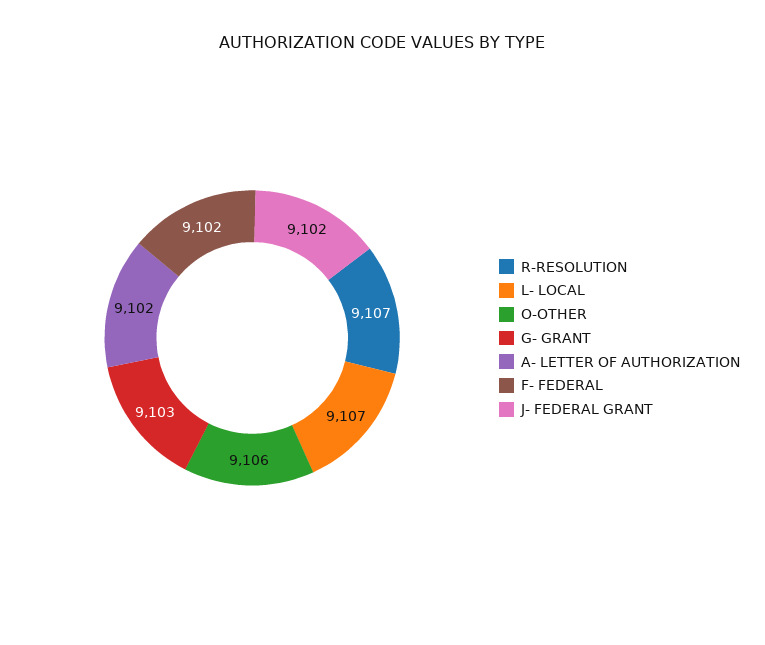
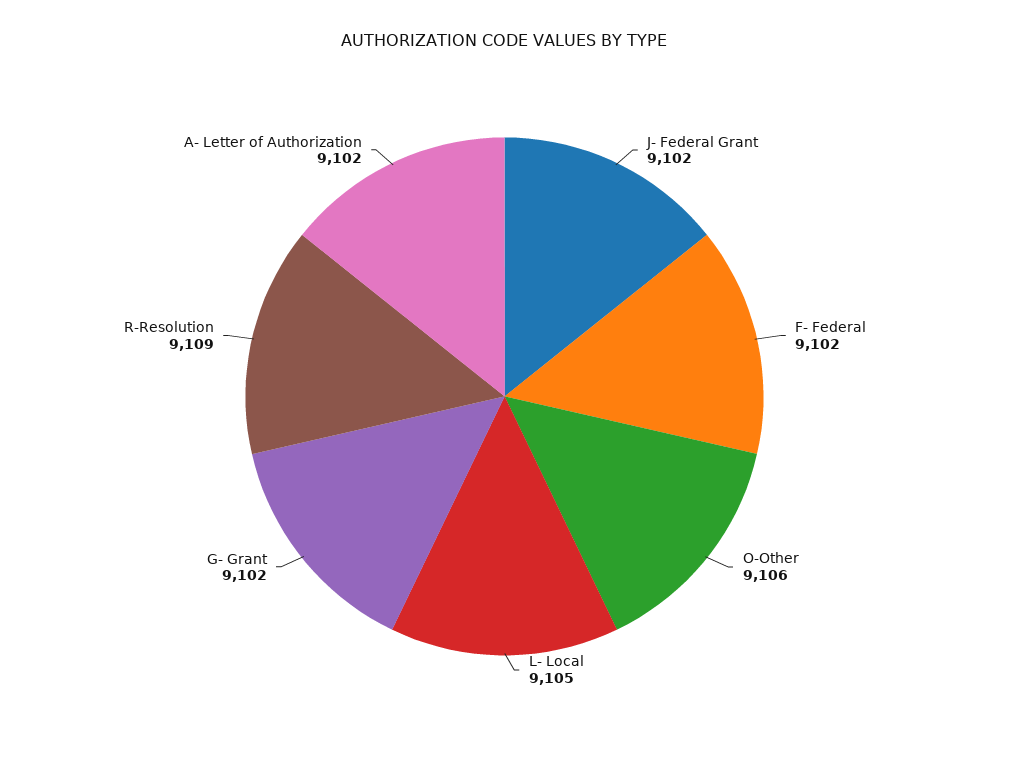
R-RESOLUTION: 9107 -> 9109
L- LOCAL: 9107 -> 9105
G- GRANT: 9103 -> 9102

